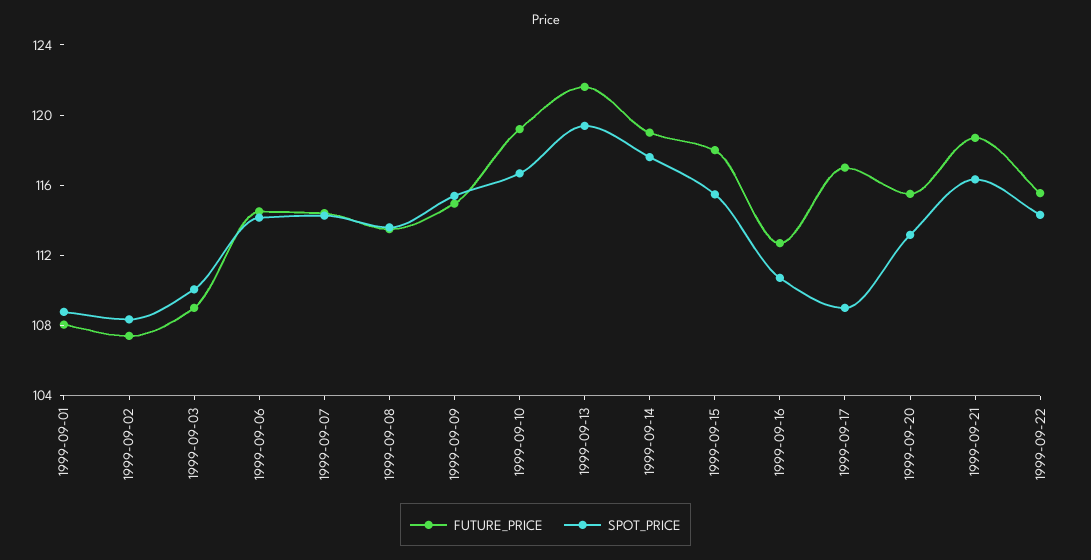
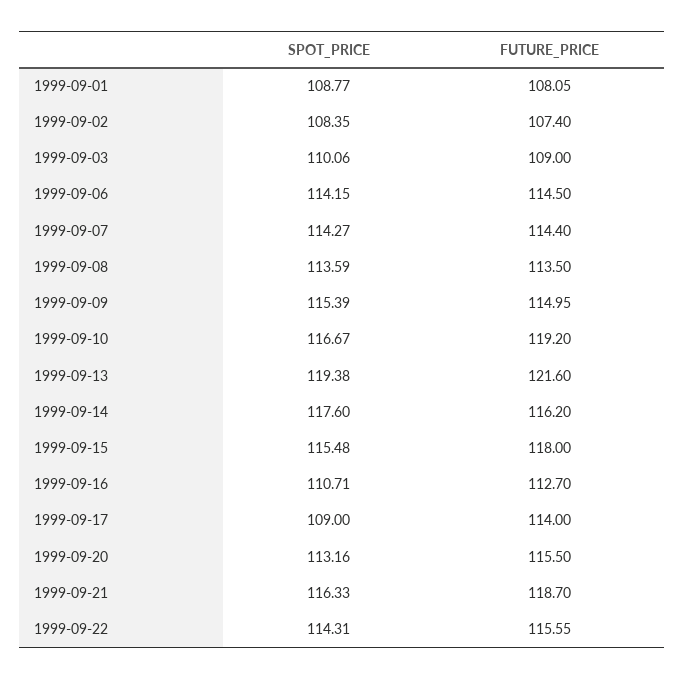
FUTURE_PRICE, 1999-09-14: 119 -> 116.2
FUTURE_PRICE, 1999-09-17: 117 -> 114

